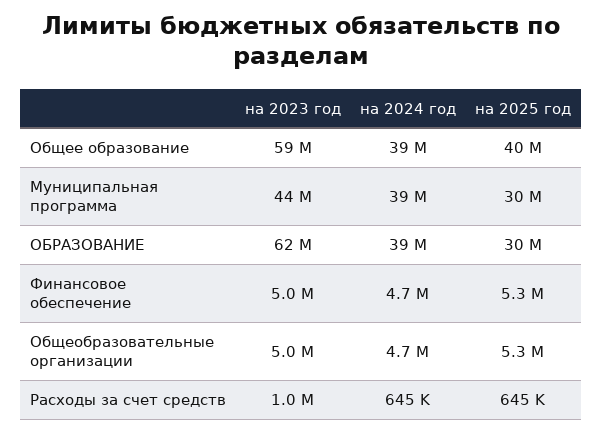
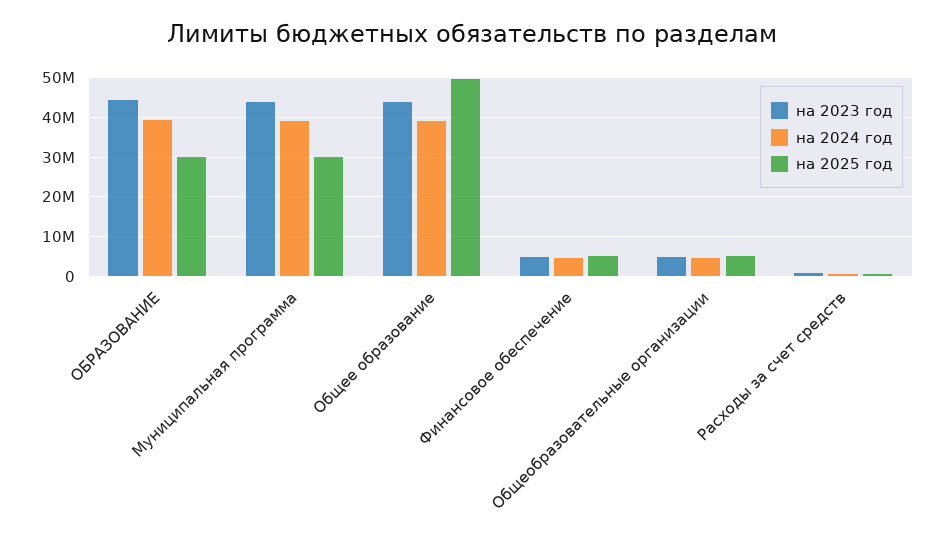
на 2023 год, Общее образование: 59000000 -> 44000000
на 2025 год, Общее образование: 40000000 -> 50000000
на 2023 год, ОБРАЗОВАНИЕ: 62000000 -> 44000000

